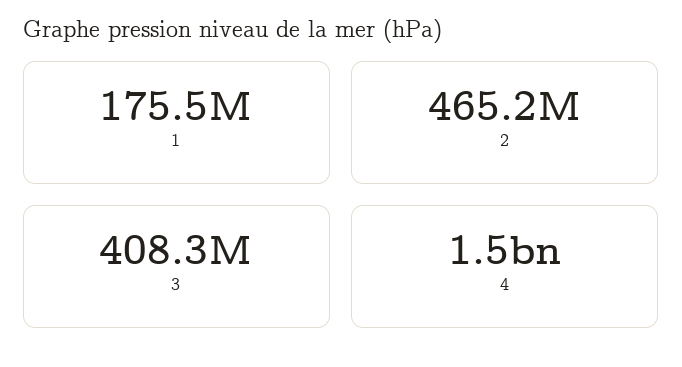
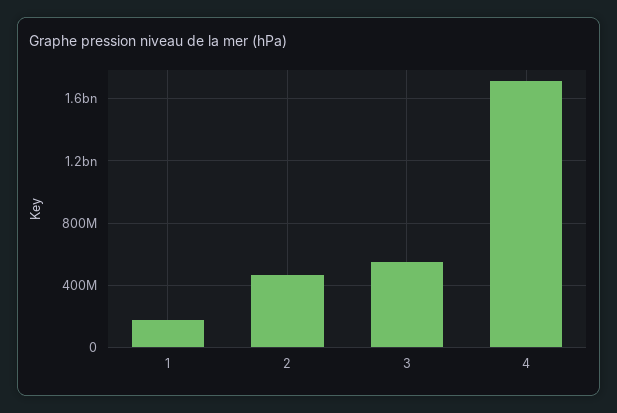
3: 408300000 -> 550000000
4: 1500000000 -> 1700000000

